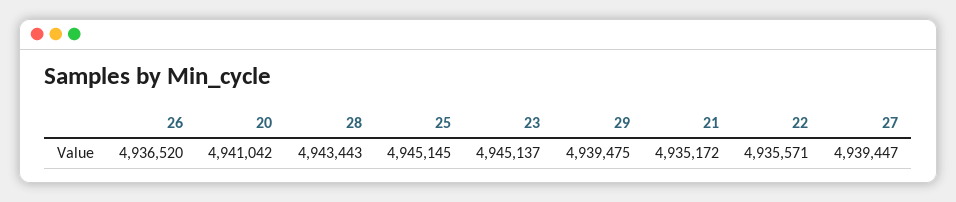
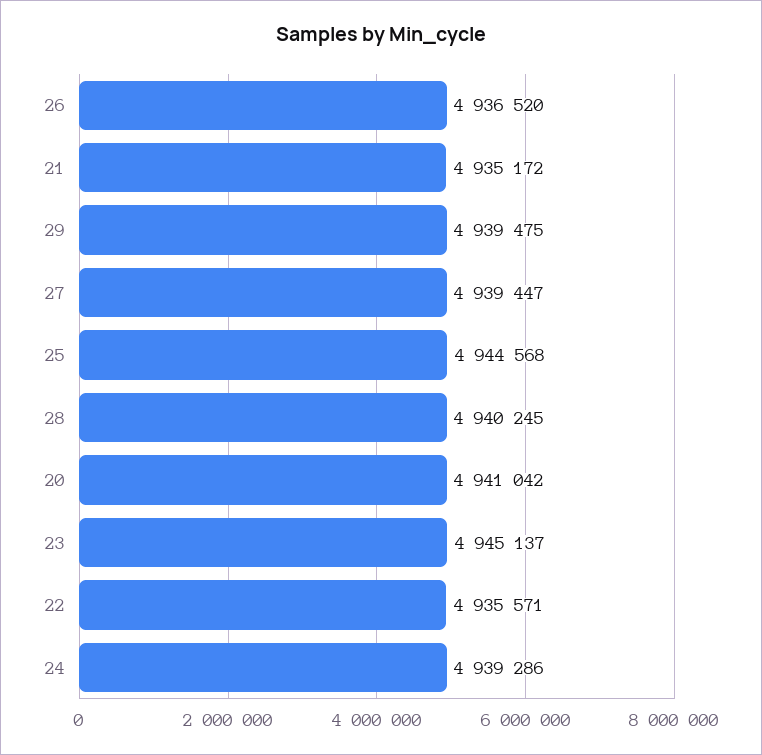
28: 4943443 -> 4940245
25: 4945145 -> 4944568
24: none -> 4939286

